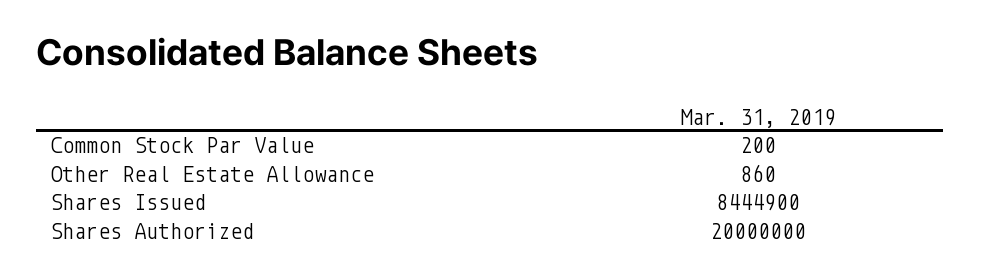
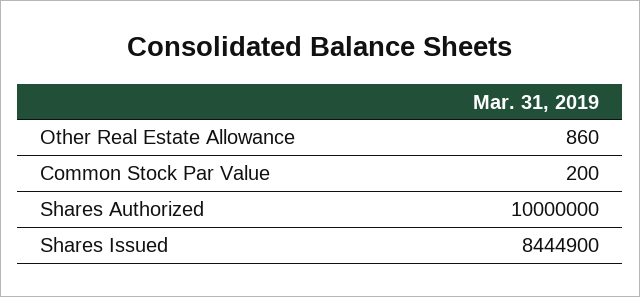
Shares Authorized: 20000000 -> 10000000

